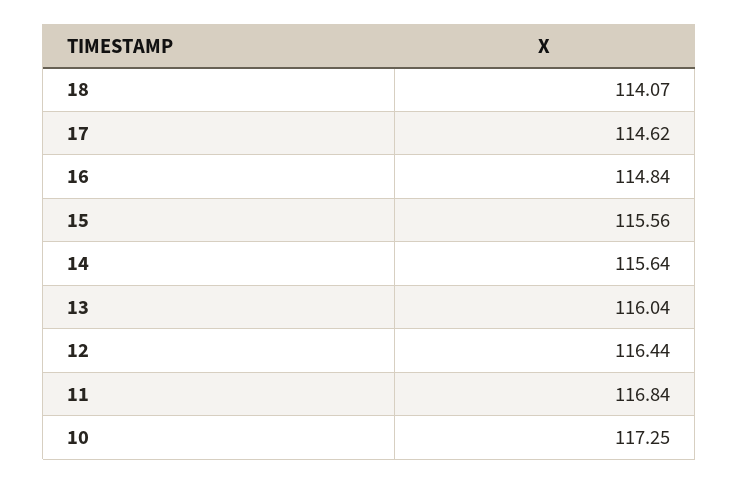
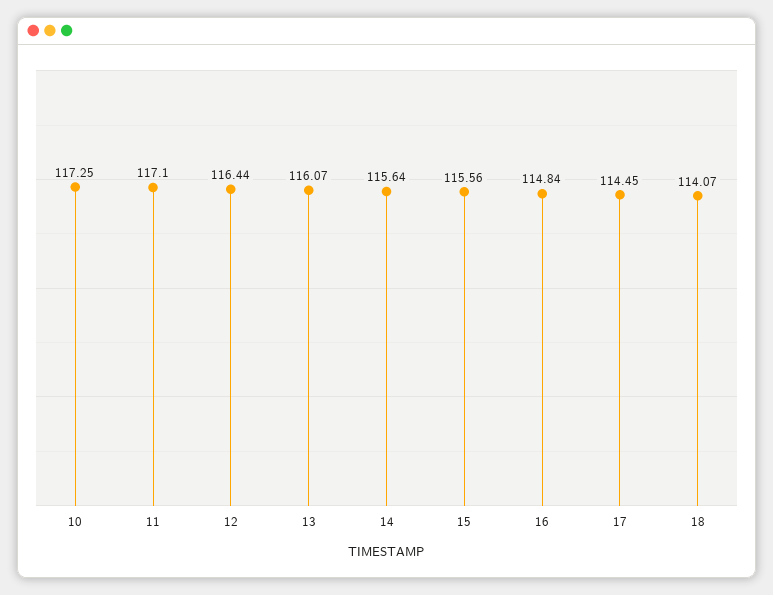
17: 114.62 -> 114.45
13: 116.04 -> 116.07
11: 116.84 -> 117.1

